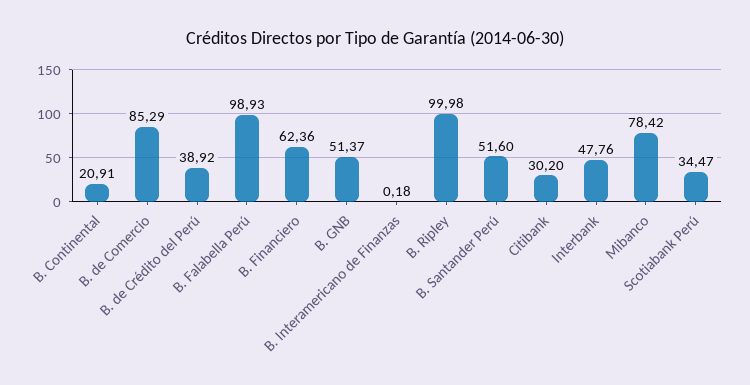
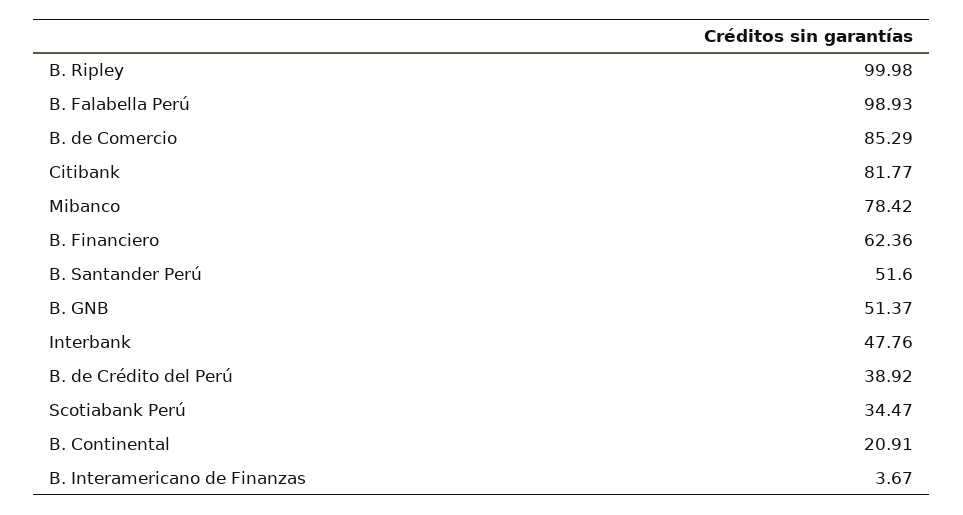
B. Interamericano de Finanzas: 0.18 -> 3.67
Citibank: 30.2 -> 81.77

